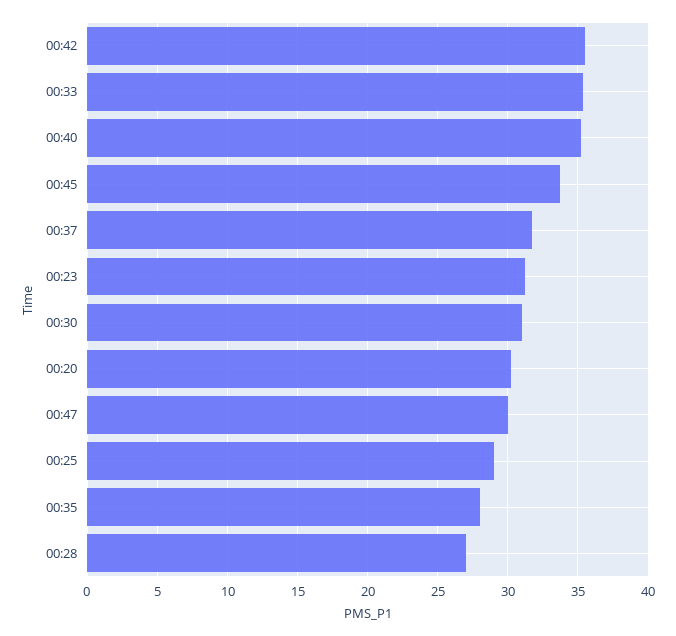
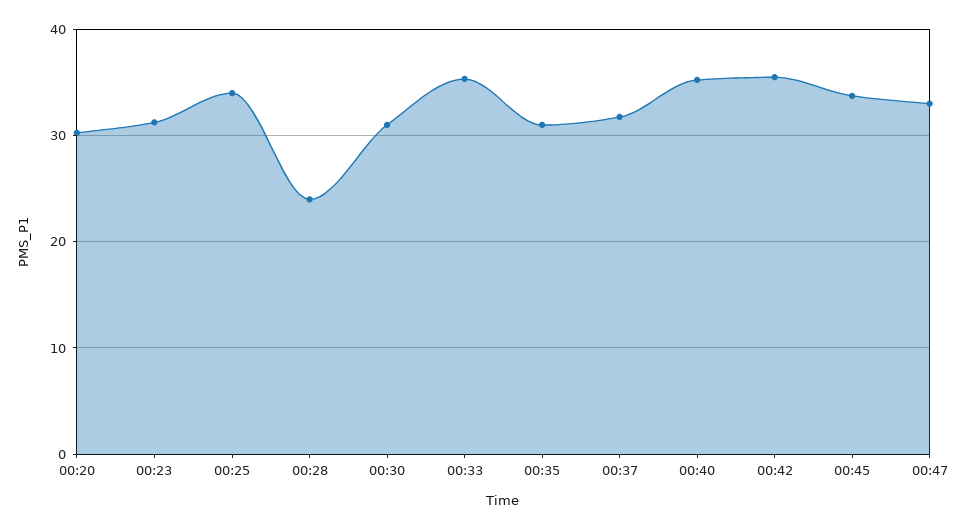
00:47: 30 -> 33
00:25: 29 -> 34
00:35: 28 -> 31
00:28: 27 -> 24

